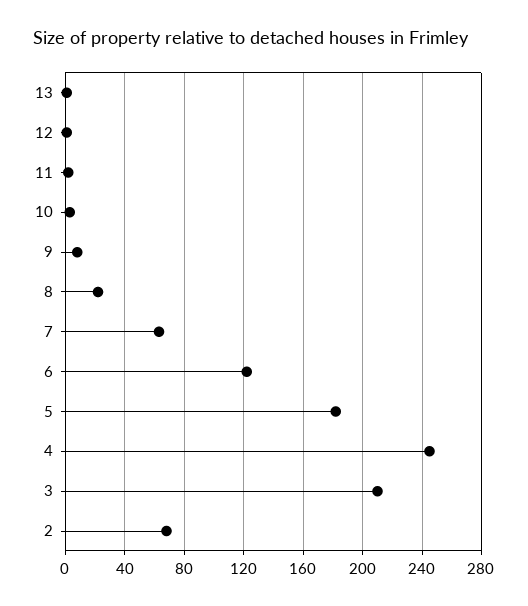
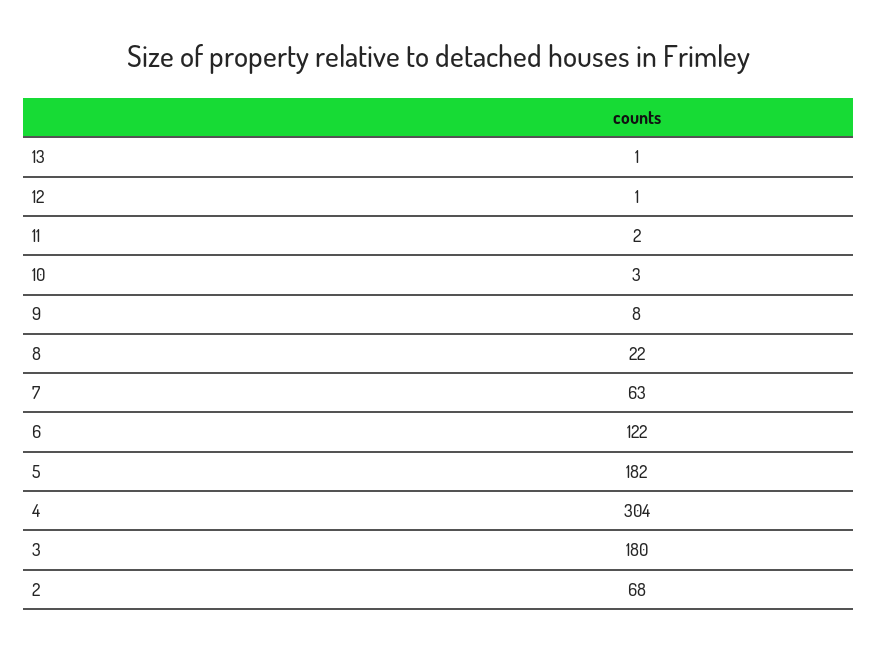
4: 245 -> 304
3: 210 -> 180

